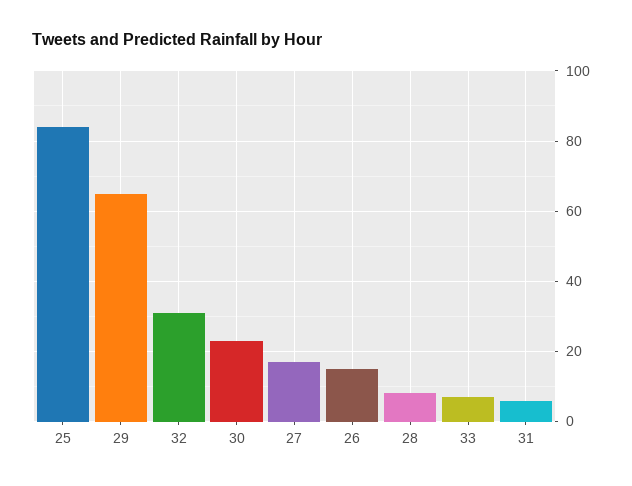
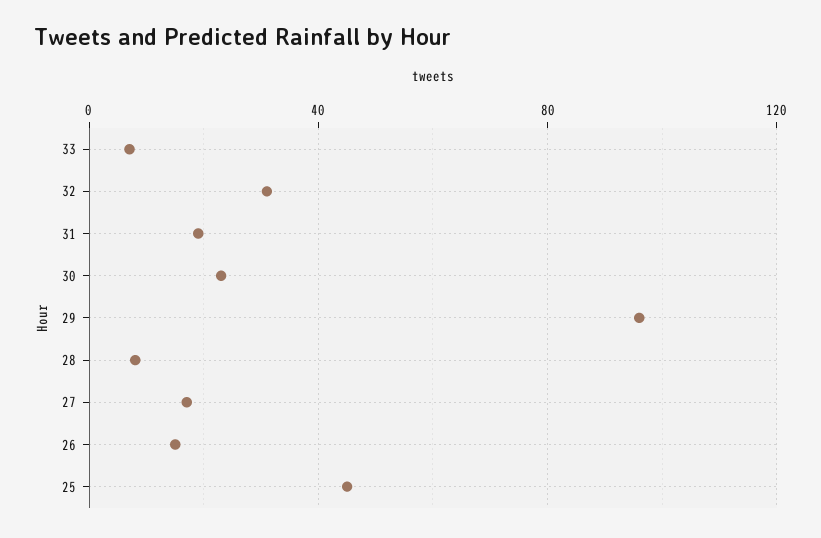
25: 85 -> 45
29: 65 -> 95
31: 5 -> 20

